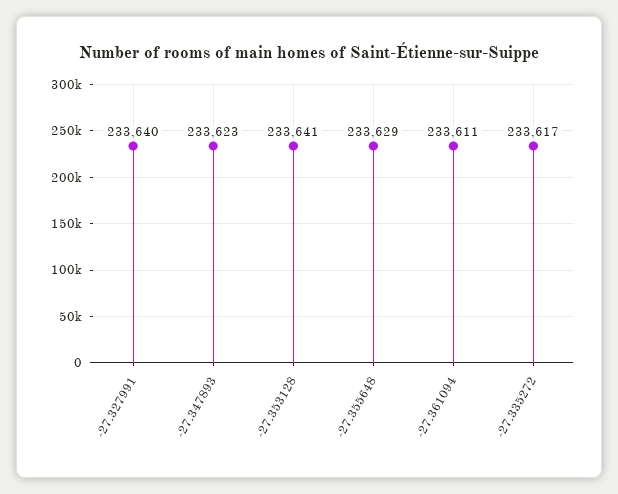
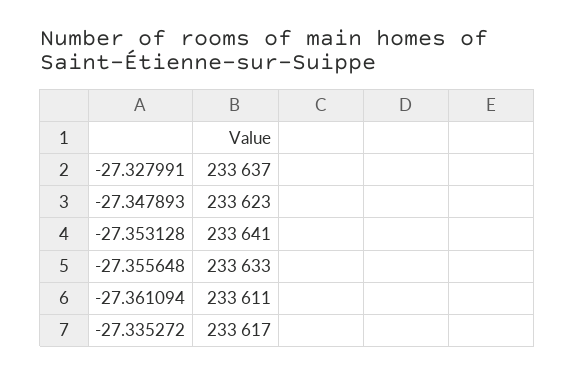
-27.327991: 233640 -> 233637
-27.355648: 233629 -> 233633

